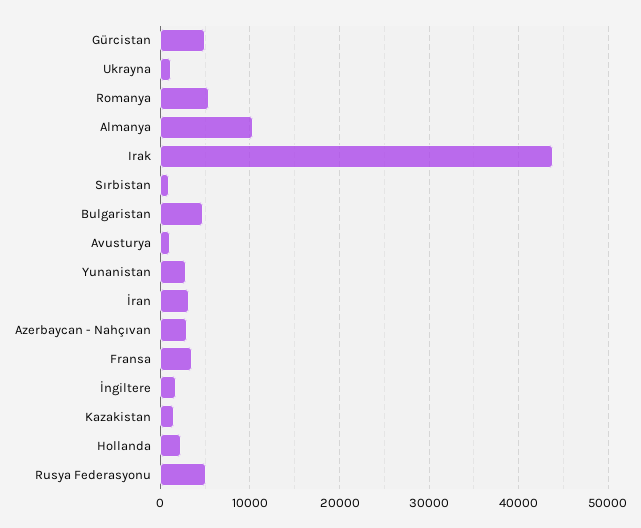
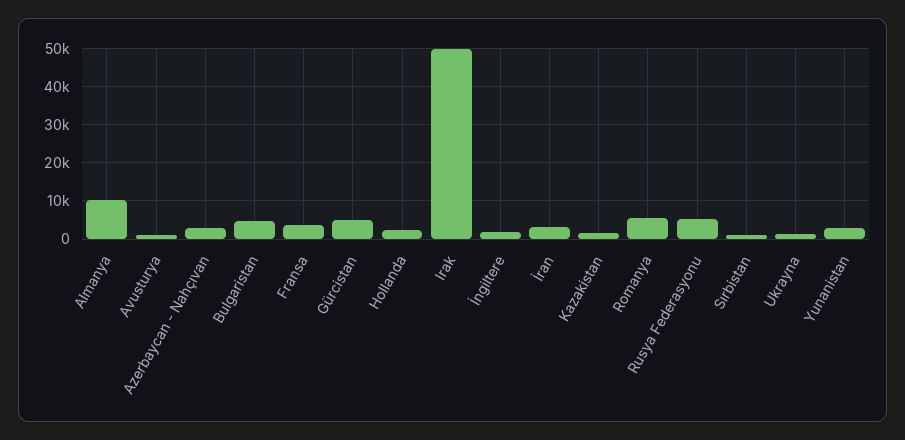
Irak: 44000 -> 50000

